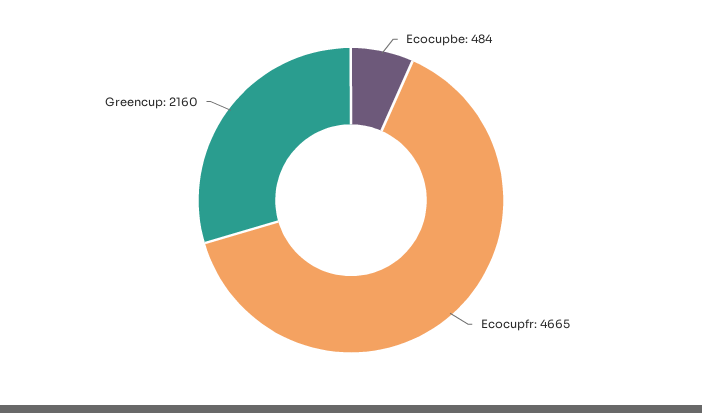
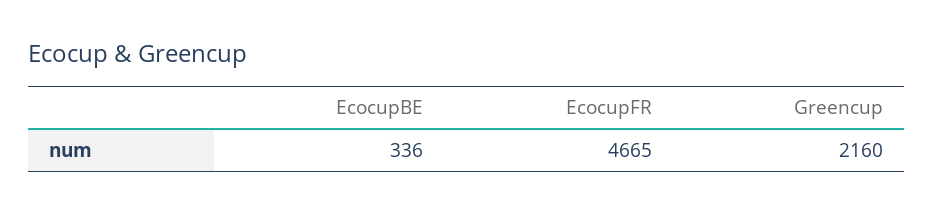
Ecocupbe: 484 -> 336

